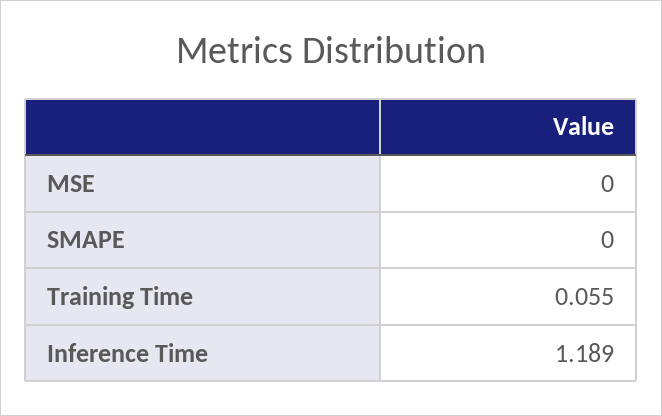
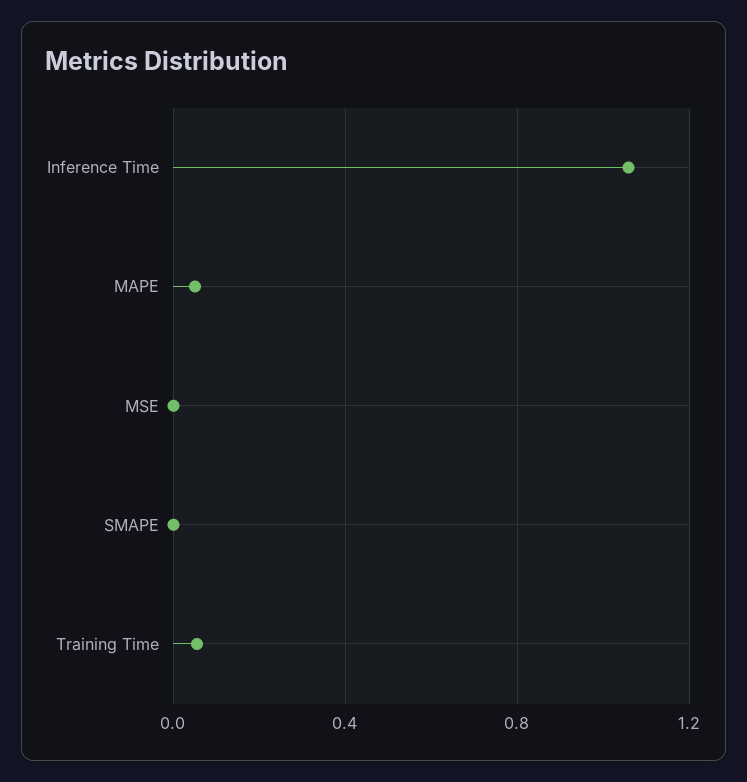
Inference Time: 1.189 -> 1.05
MAPE: none -> 0.05

